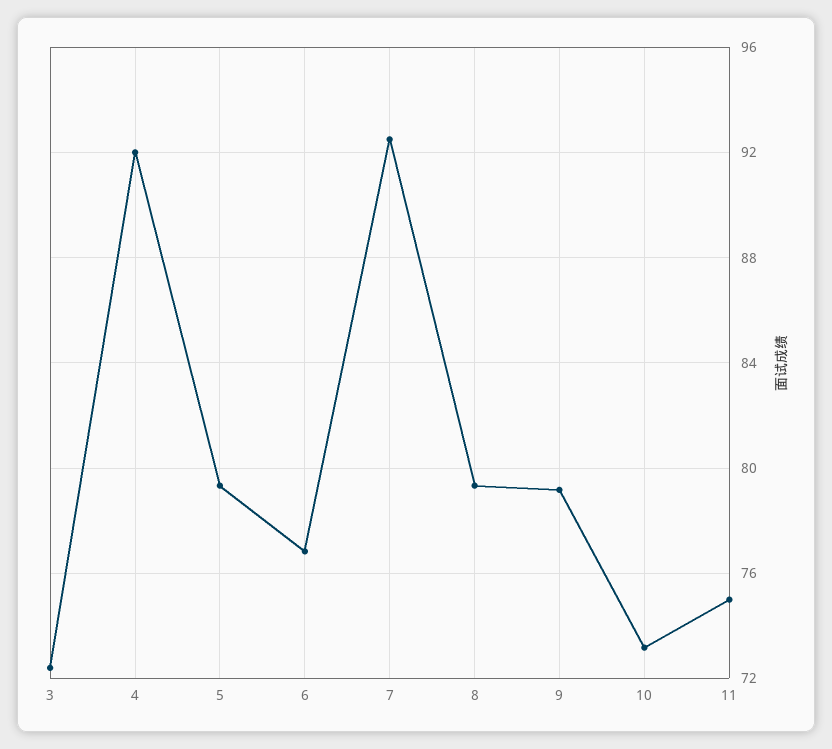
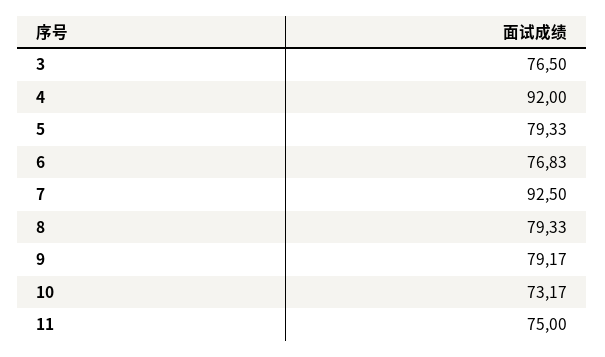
3: 72.5 -> 76.5

